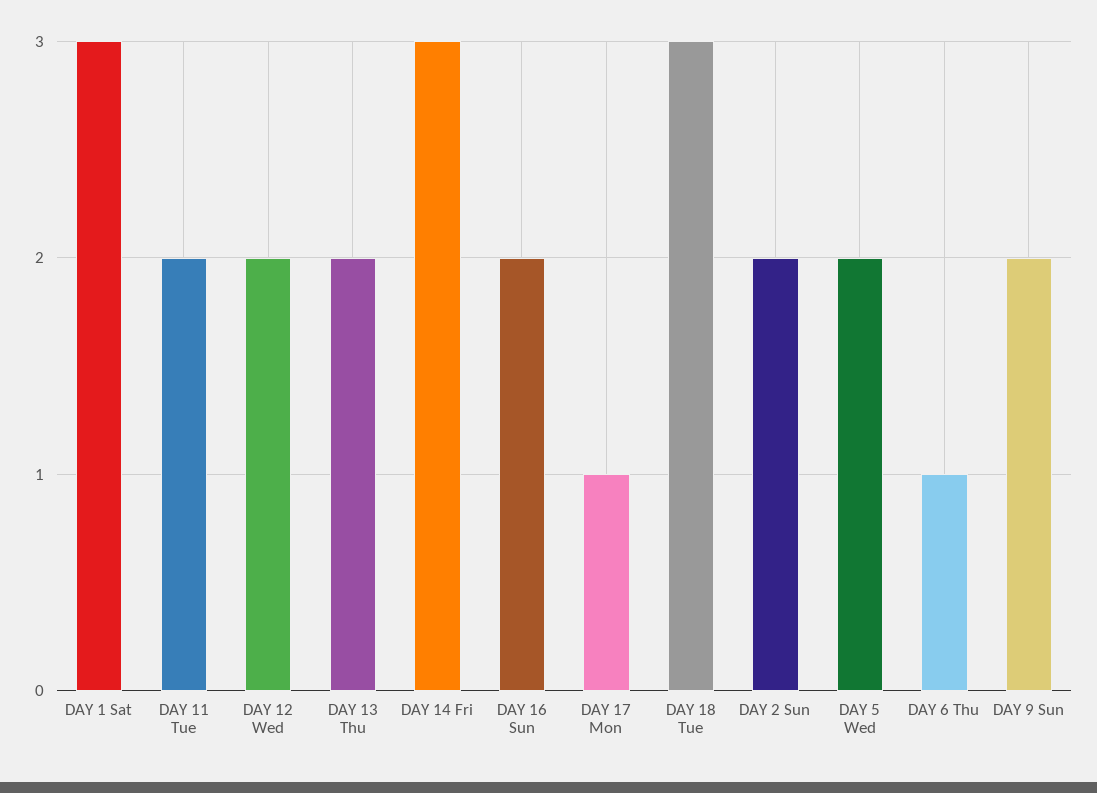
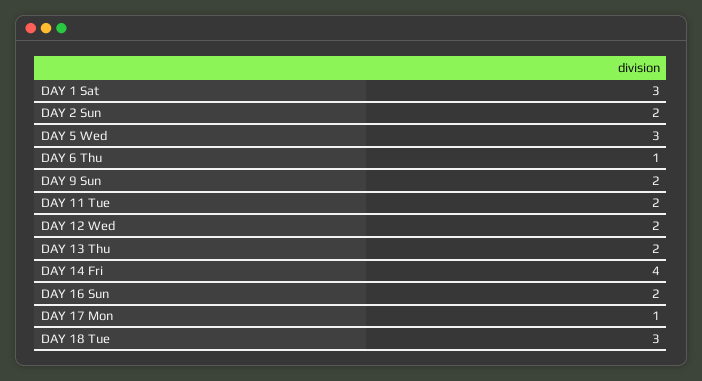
DAY 14 Fri: 3 -> 4
DAY 5 Wed: 2 -> 3

